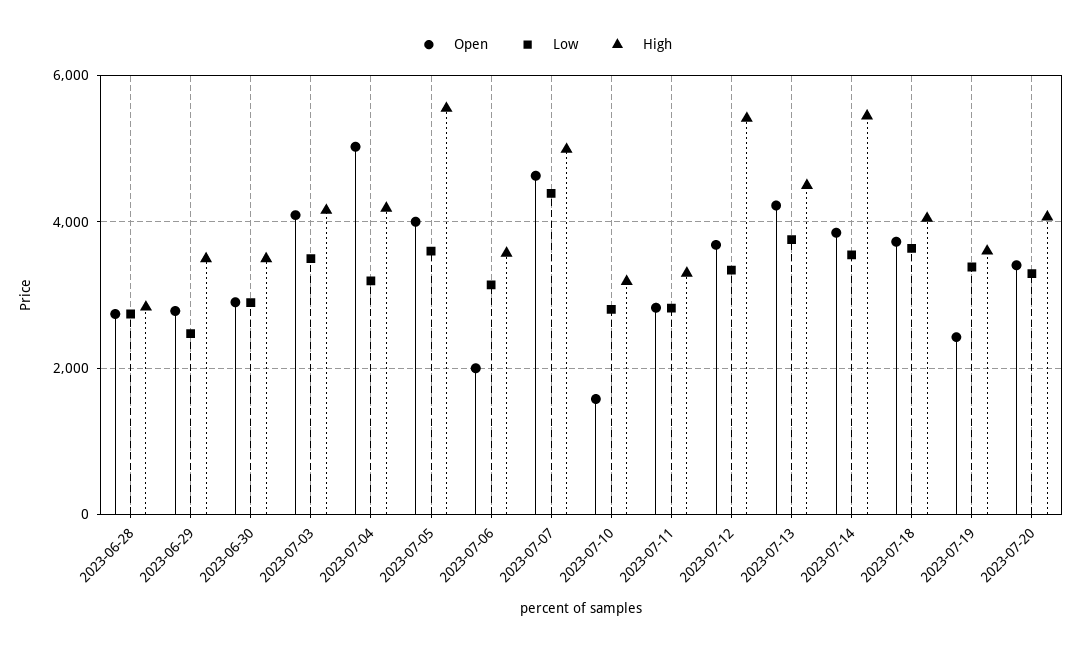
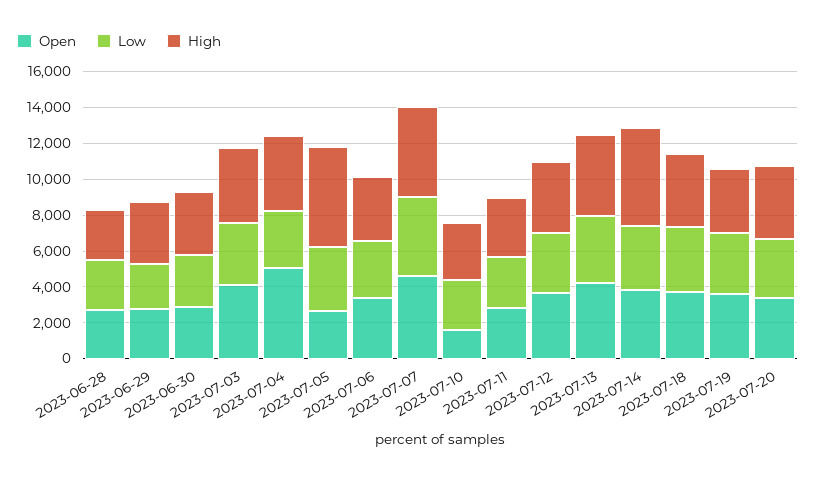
Open, 2023-07-05: 4000 -> 2500
Open, 2023-07-06: 2000 -> 3500
High, 2023-07-12: 5400 -> 4000
Open, 2023-07-19: 2400 -> 3500

